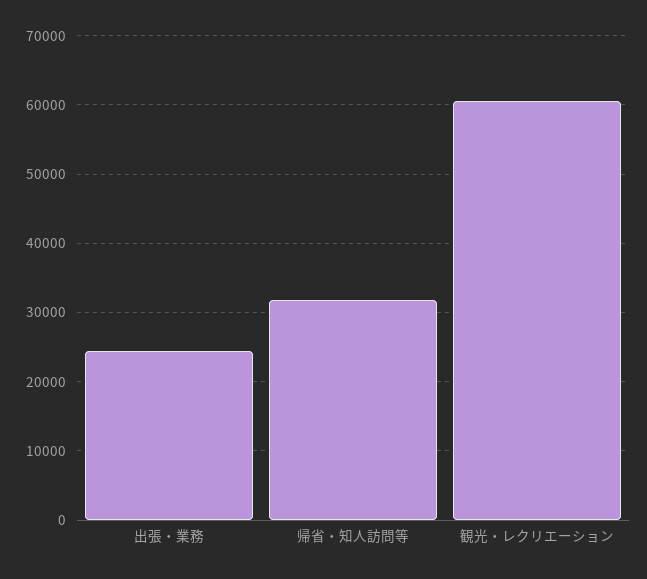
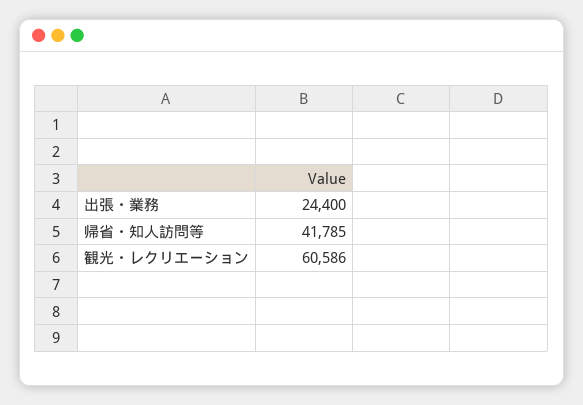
帰省・知人訪問等: 32000 -> 41785

